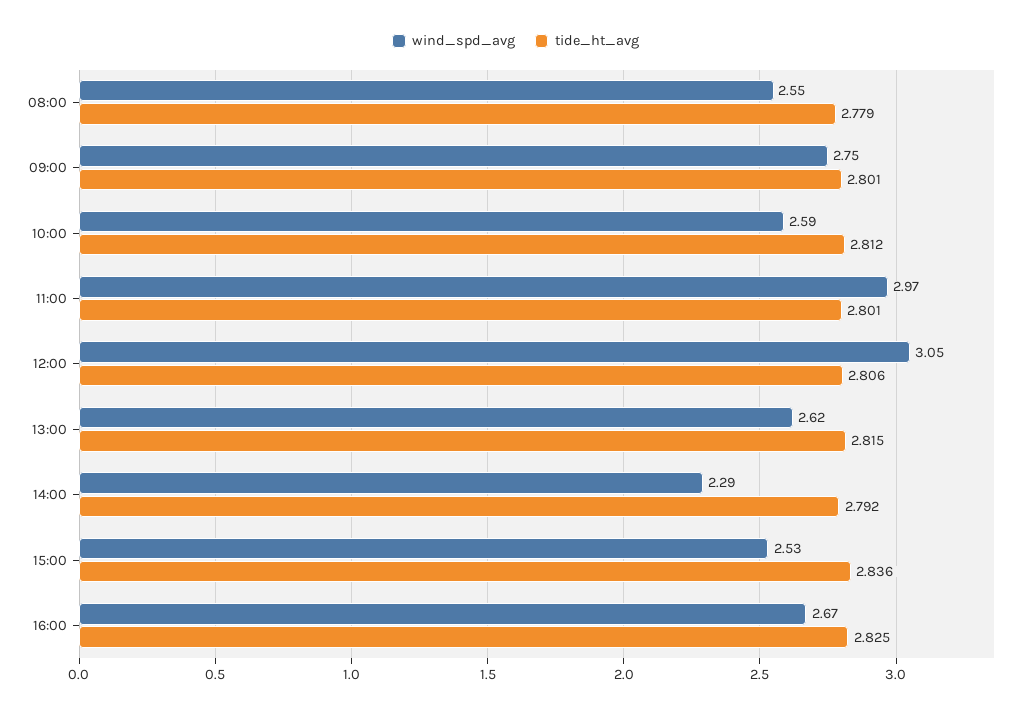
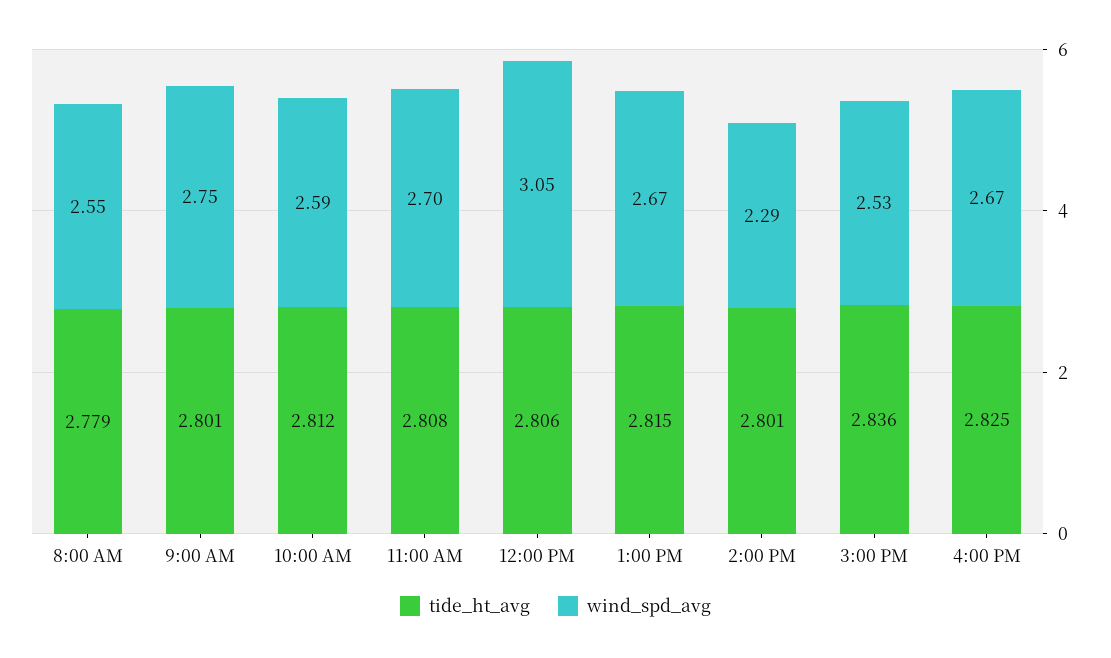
wind_spd_avg, 11:00: 2.97 -> 2.7
tide_ht_avg, 11:00: 2.801 -> 2.808
wind_spd_avg, 13:00: 2.62 -> 2.67
tide_ht_avg, 14:00: 2.792 -> 2.801

